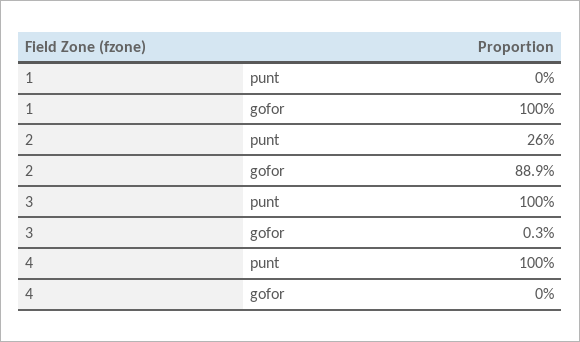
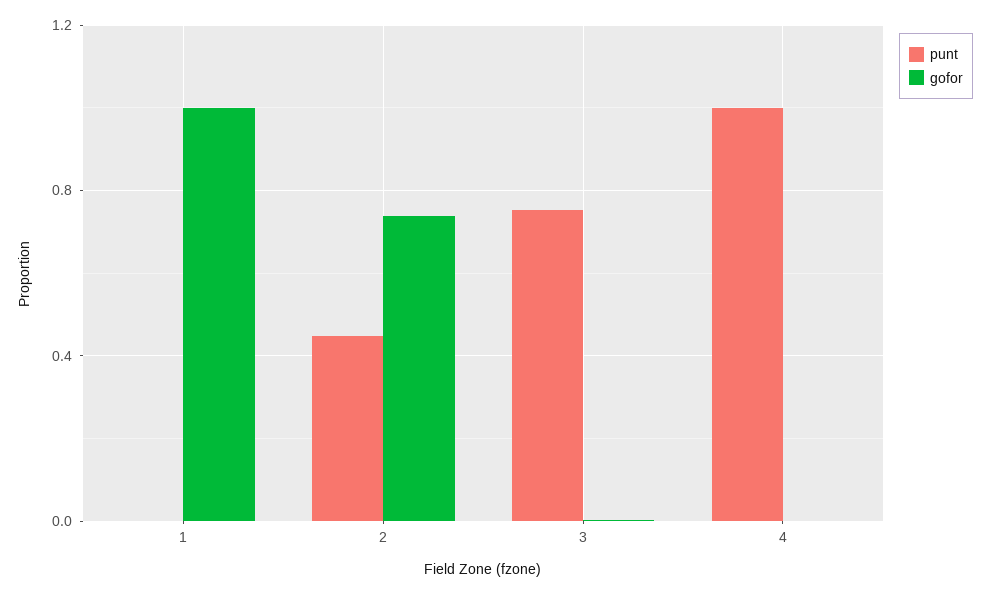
punt, 2: 0.26 -> 0.45
gofor, 2: 0.889 -> 0.75
punt, 3: 1 -> 0.75

